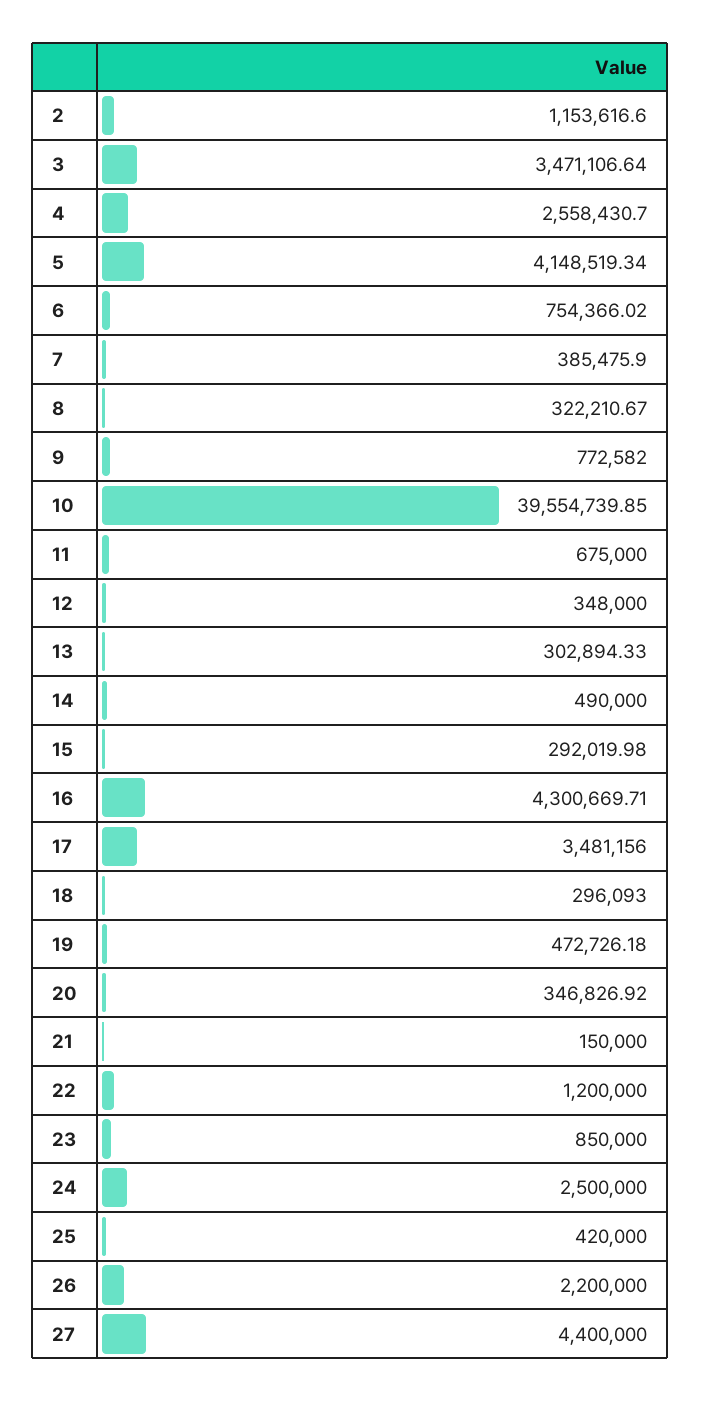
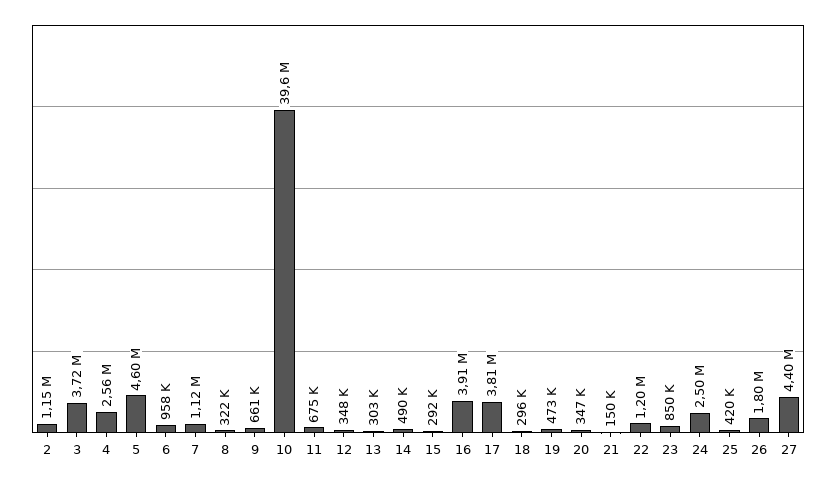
3: 3471106.64 -> 3720000
5: 4148519.34 -> 4600000
6: 754366.02 -> 958000
7: 385475.9 -> 1120000
9: 772582 -> 661000
16: 4300669.71 -> 3910000
17: 3481156 -> 3810000
26: 2200000 -> 1800000

